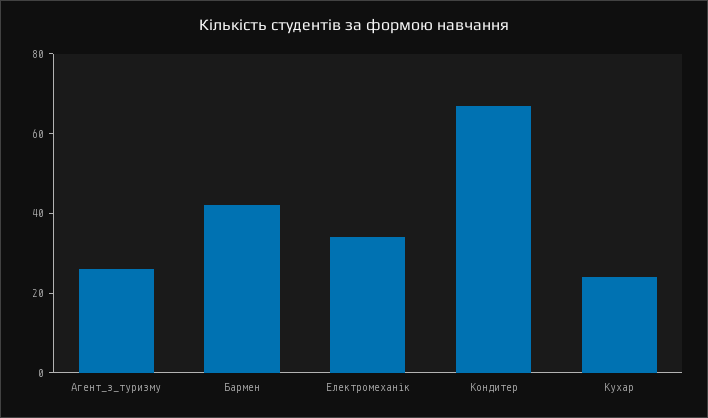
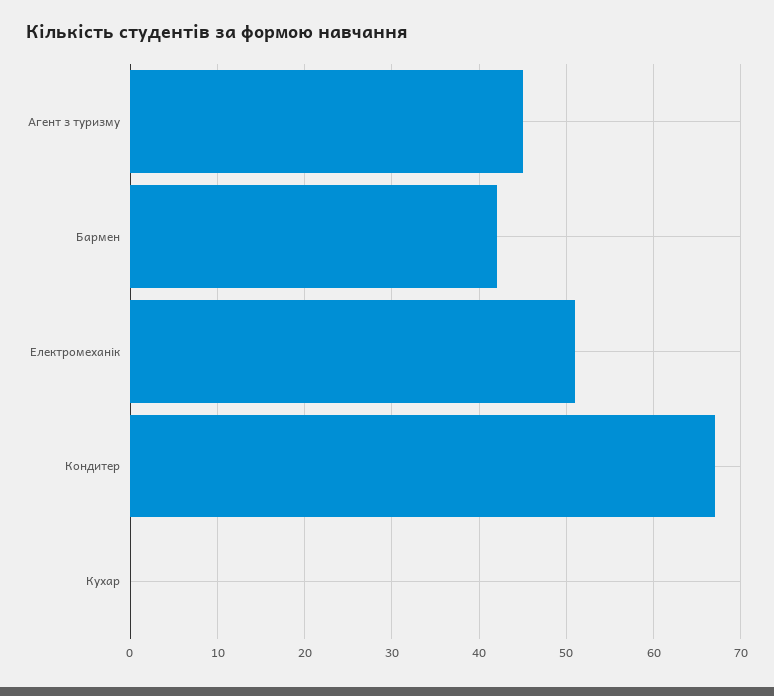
Агент_з_туризму: 25 -> 45
Електромеханік: 35 -> 51
Кухар: 25 -> 0

